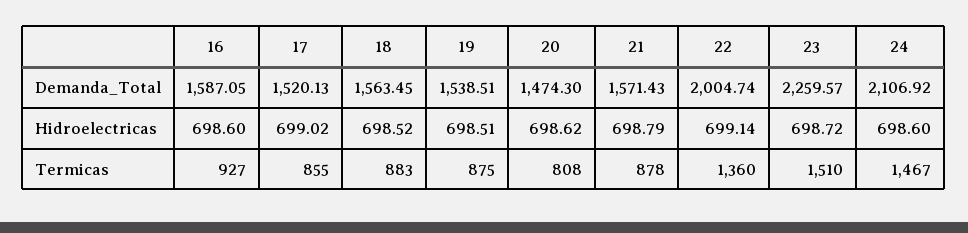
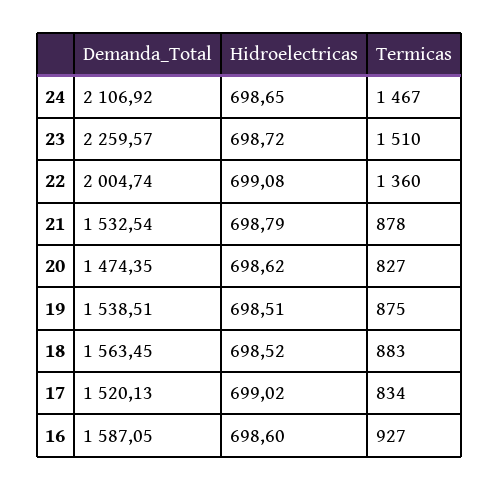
20, Demanda_Total: 1474.3 -> 1474.35
21, Demanda_Total: 1571.43 -> 1532.54
22, Hidroelectricas: 699.14 -> 699.08
24, Hidroelectricas: 698.6 -> 698.65
17, Termicas: 855 -> 834
20, Termicas: 808 -> 827

